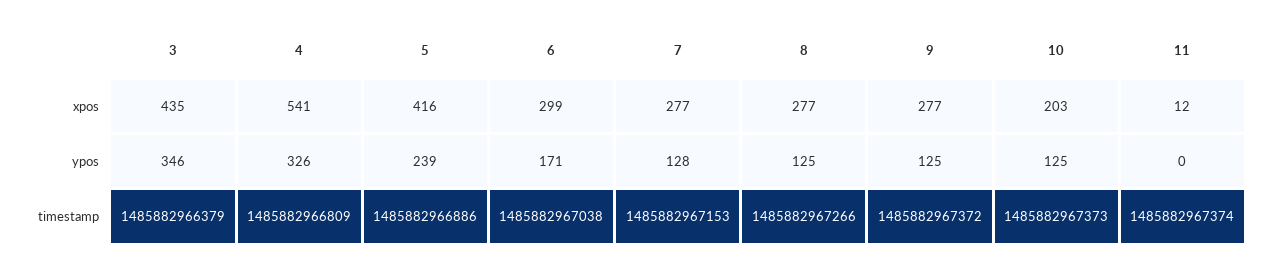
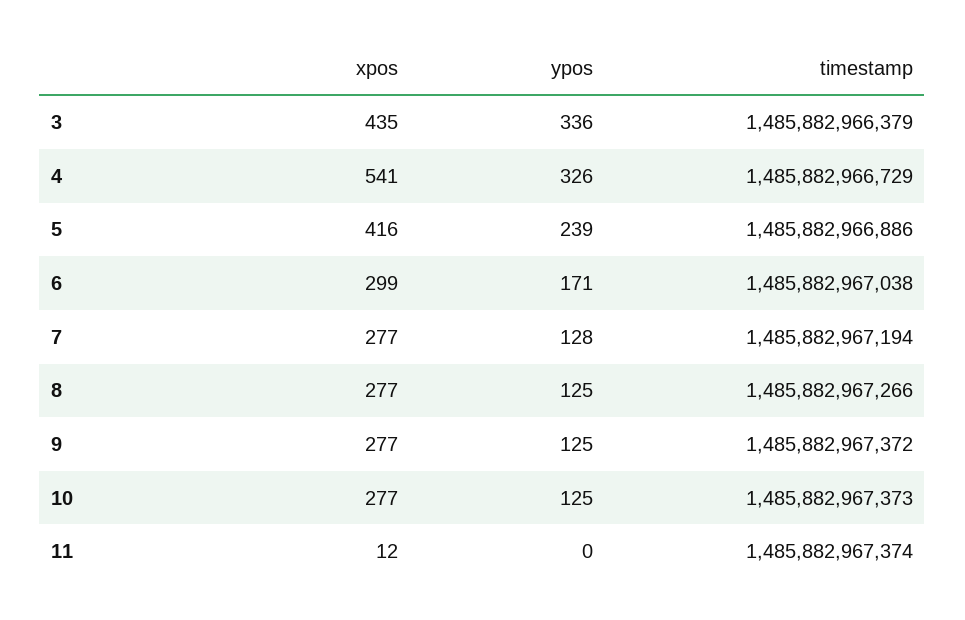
10, xpos: 203 -> 277
3, ypos: 346 -> 336
4, timestamp: 1485882966809 -> 1485882966729
7, timestamp: 1485882967153 -> 1485882967194

